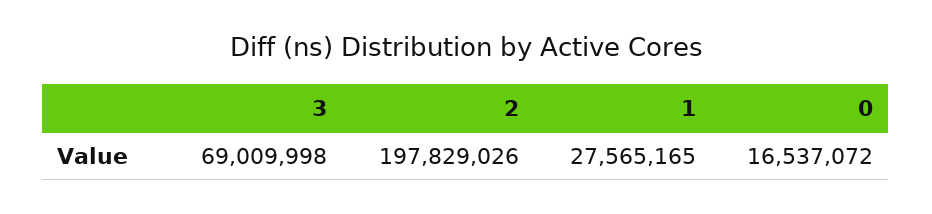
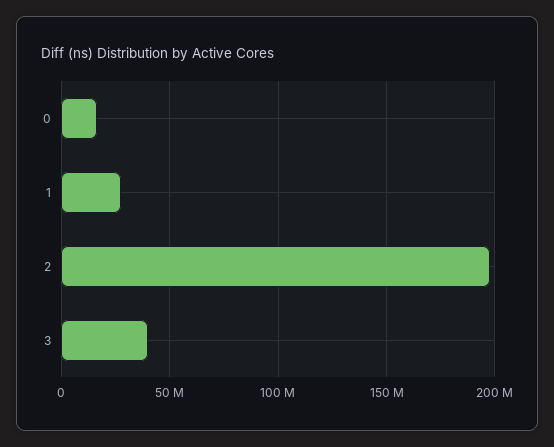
3: 69009998 -> 40000000

